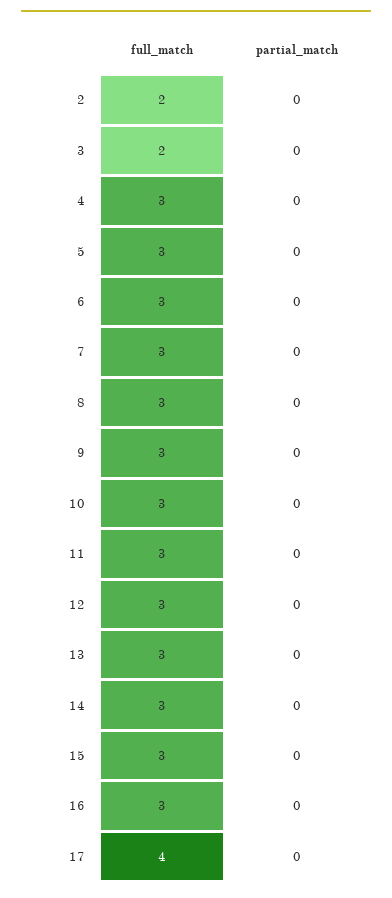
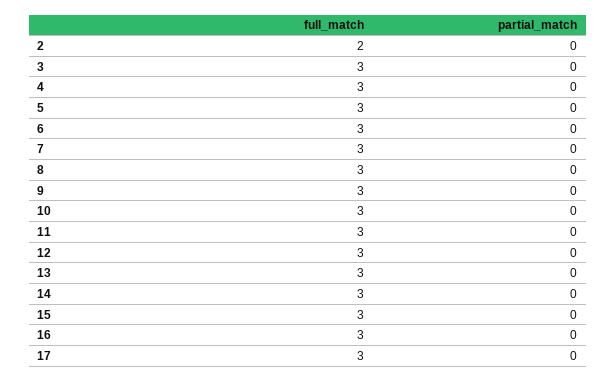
full_match, 3: 2 -> 3
full_match, 17: 4 -> 3

